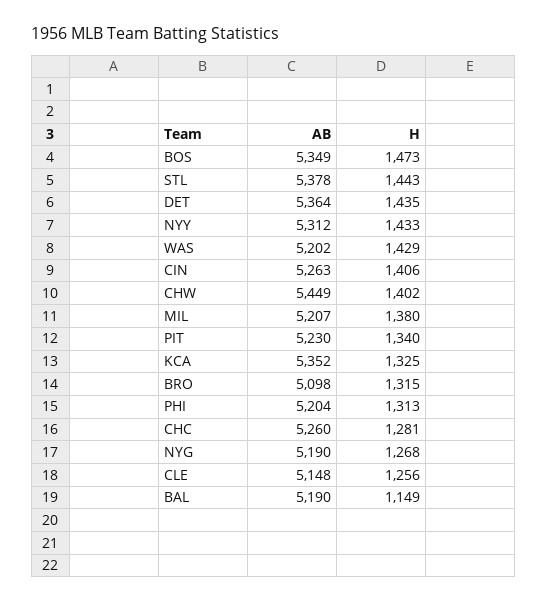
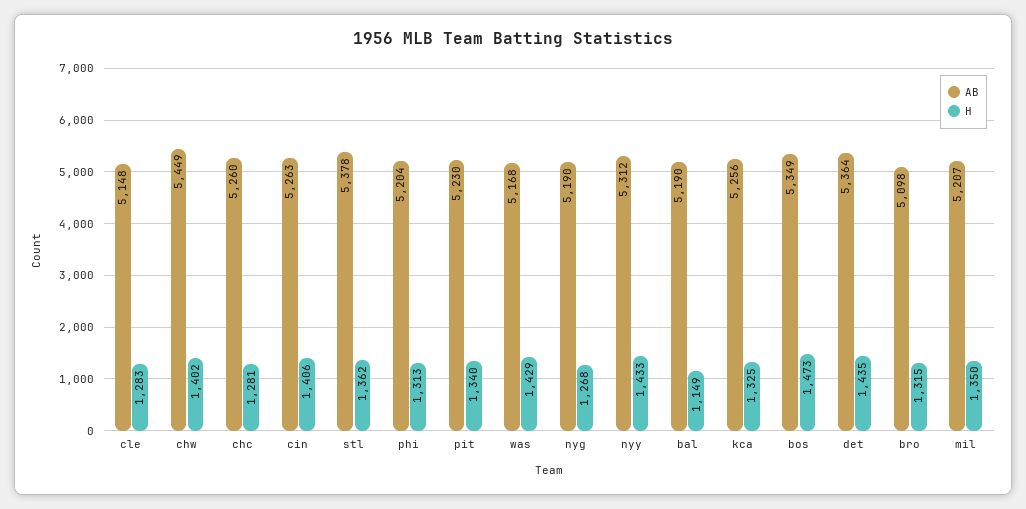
H, STL: 1443 -> 1362
AB, WAS: 5202 -> 5168
H, MIL: 1380 -> 1350
AB, KCA: 5352 -> 5256
H, CLE: 1256 -> 1283

